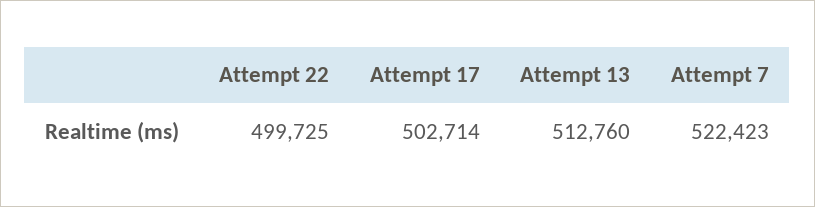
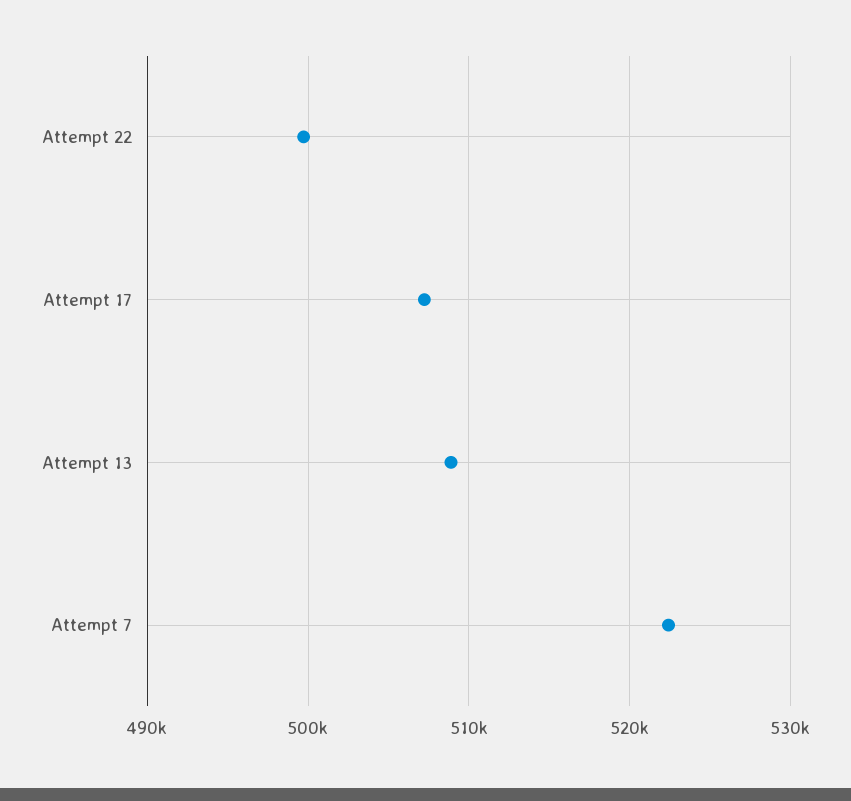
Attempt 17: 502714 -> 507000
Attempt 13: 512760 -> 509000

